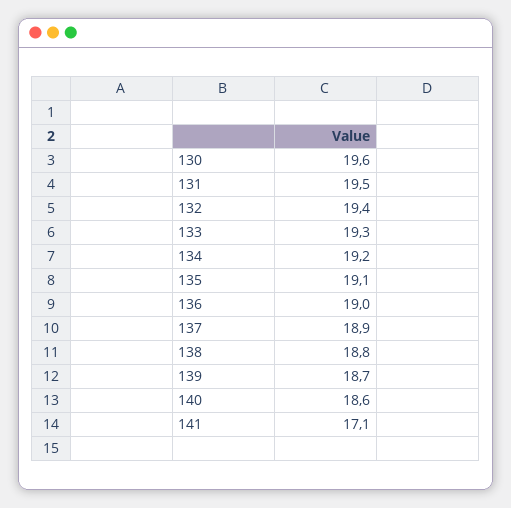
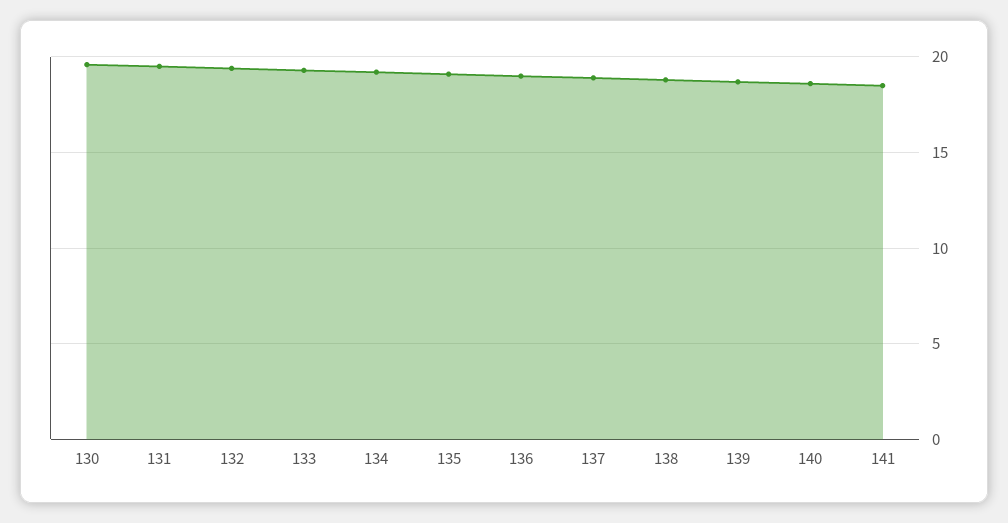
141: 17.1 -> 18.5

